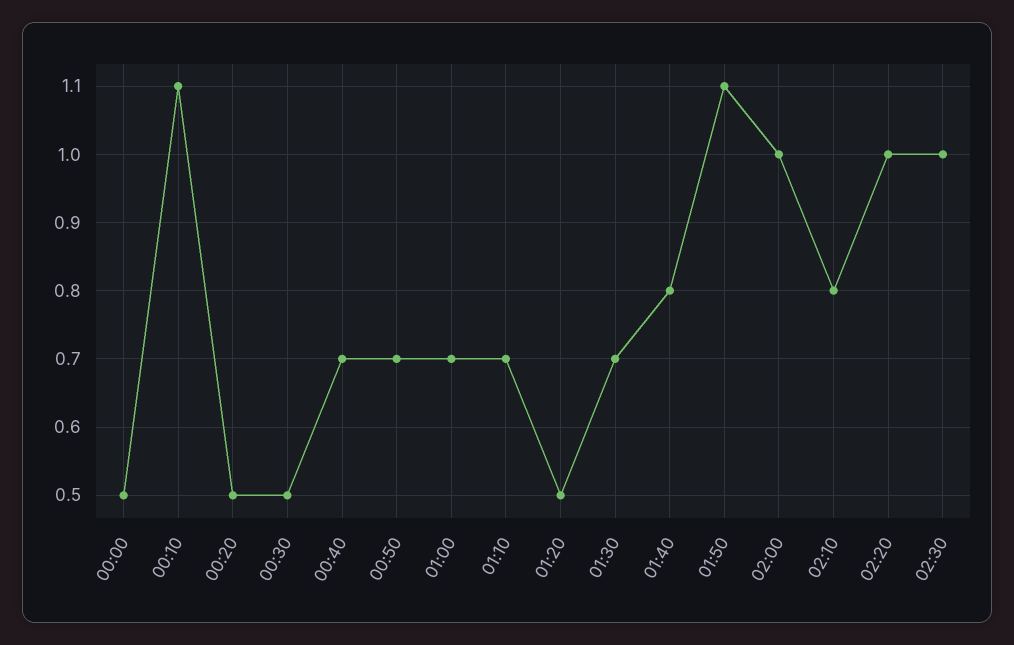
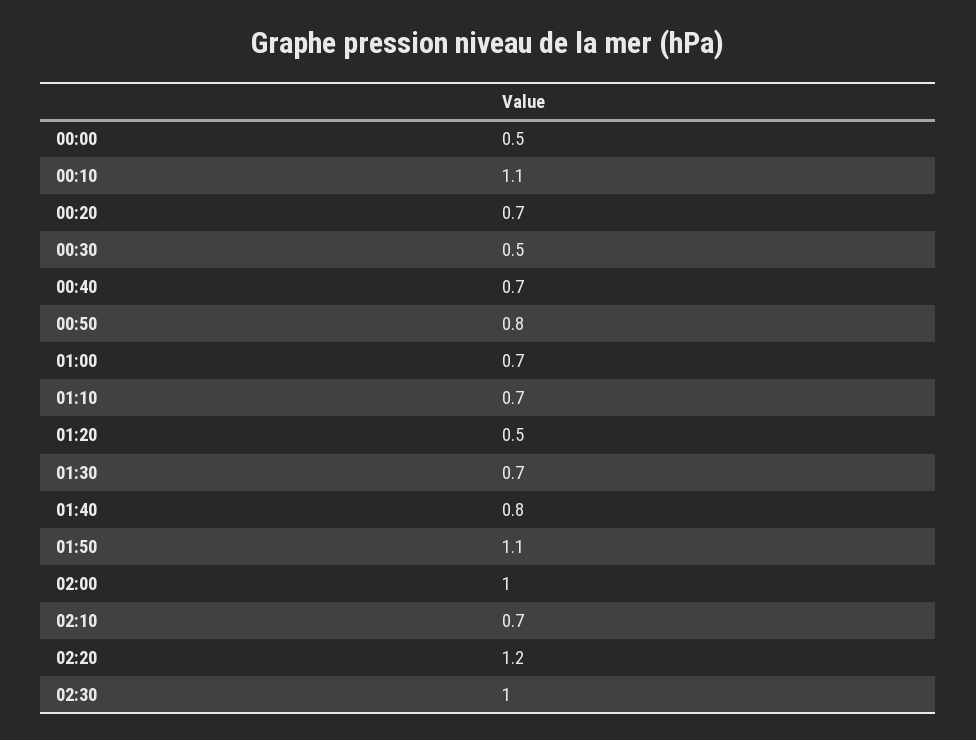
00:20: 0.5 -> 0.7
00:50: 0.7 -> 0.8
02:10: 0.8 -> 0.7
02:20: 1 -> 1.2

